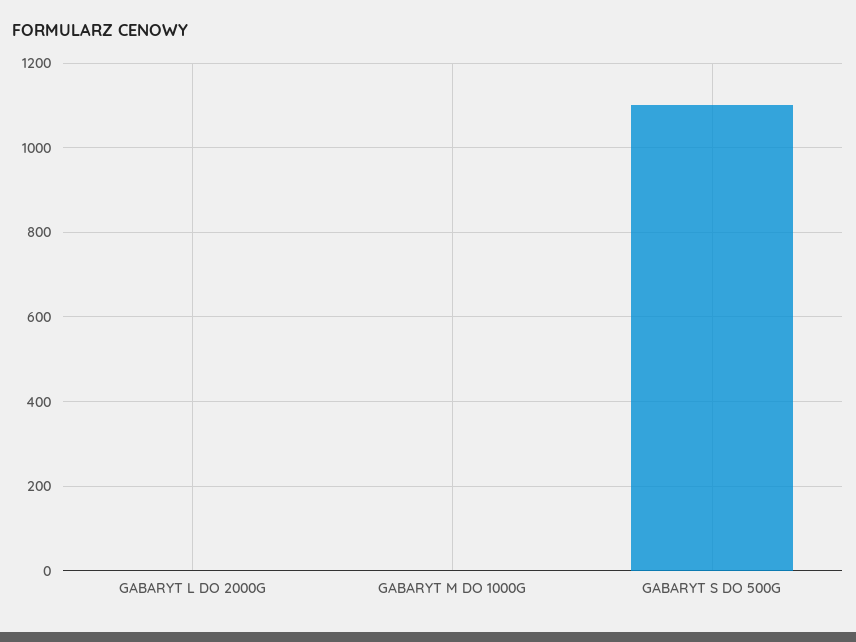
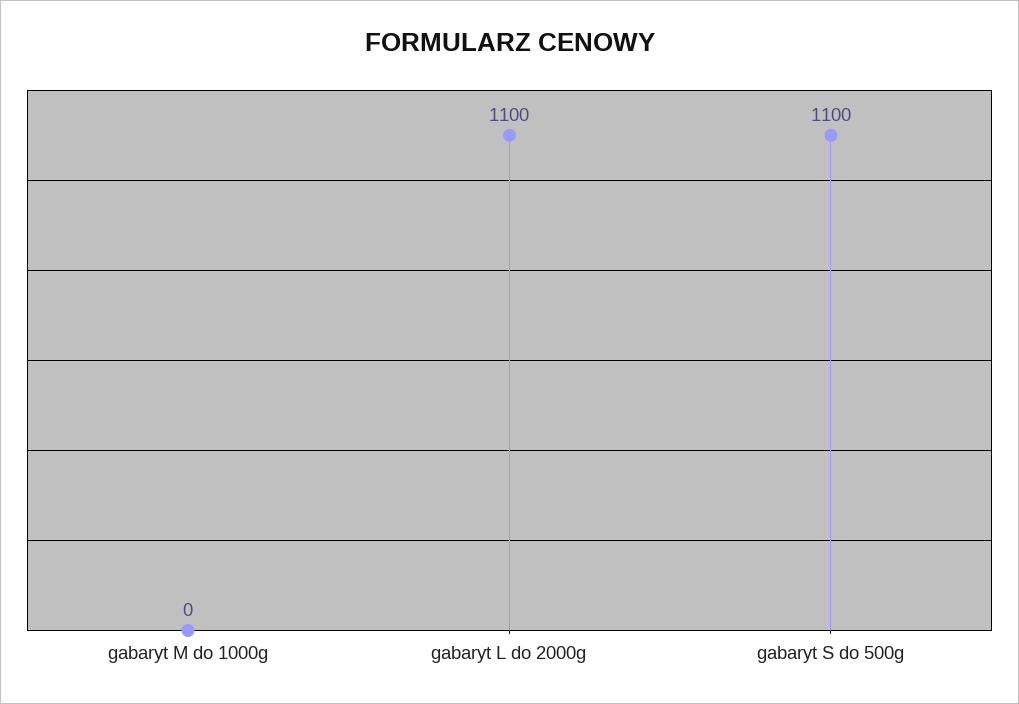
GABARYT L DO 2000G: 0 -> 1100

